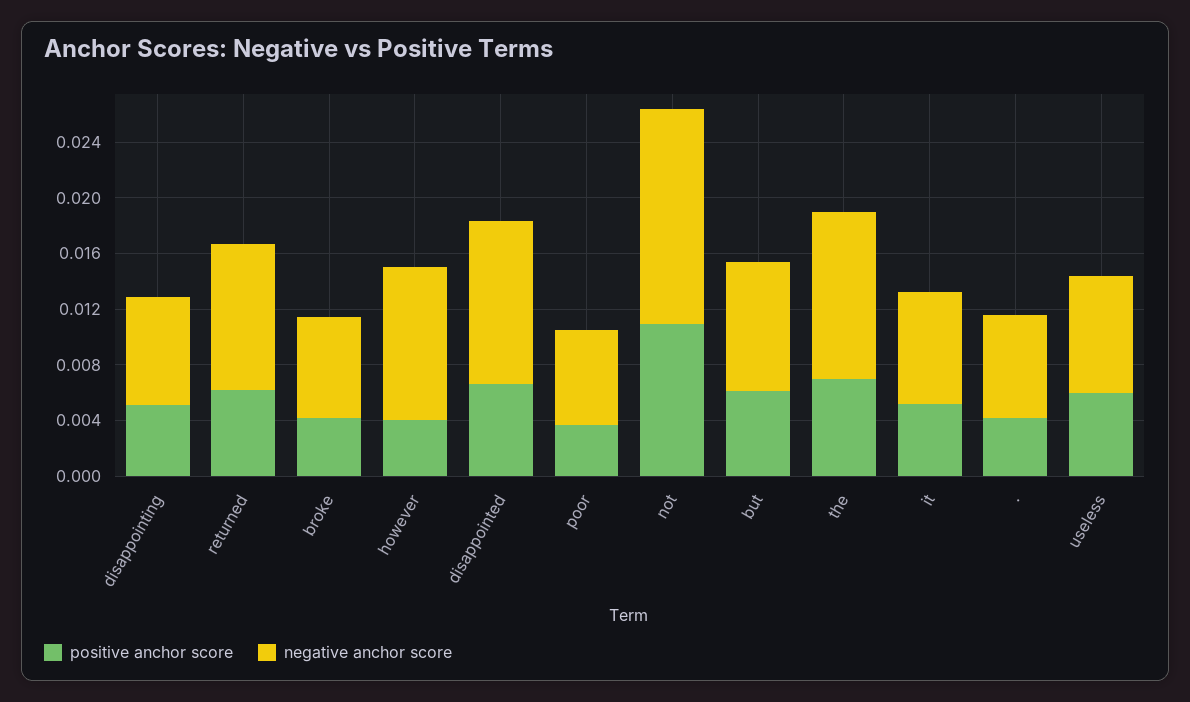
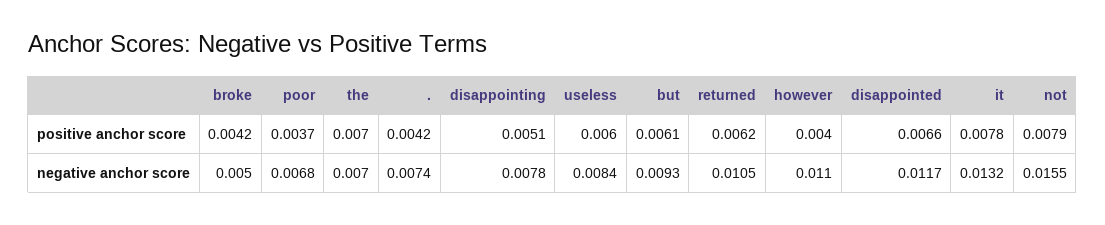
negative anchor score, broke: 0.007 -> 0.005
positive anchor score, not: 0.011 -> 0.0079
negative anchor score, the: 0.012 -> 0.007
positive anchor score, it: 0.005 -> 0.0078
negative anchor score, it: 0.008 -> 0.0132

